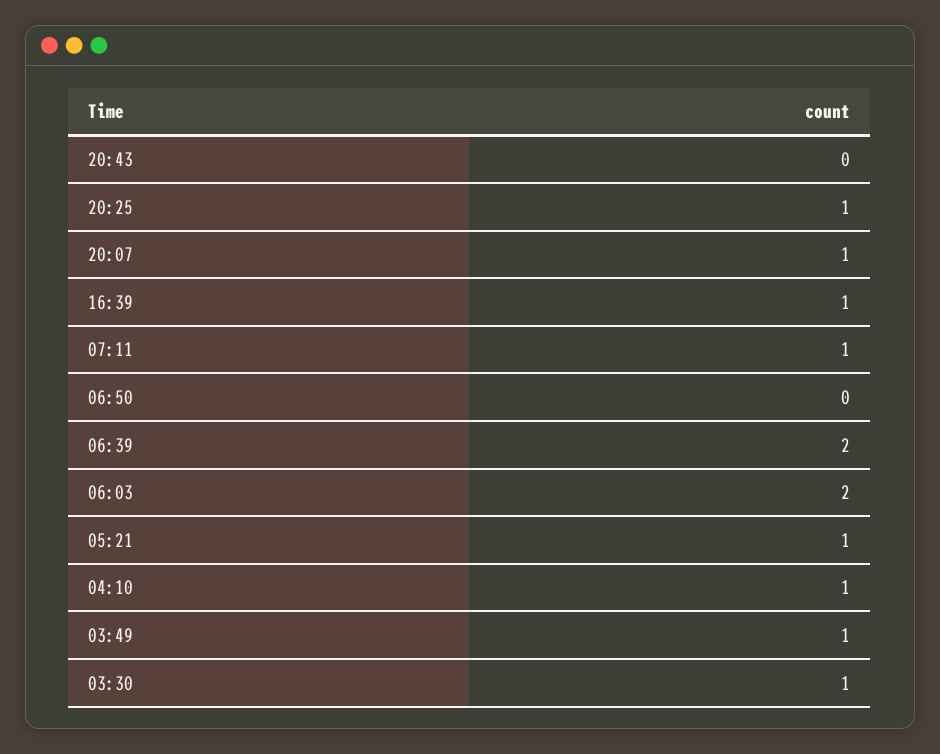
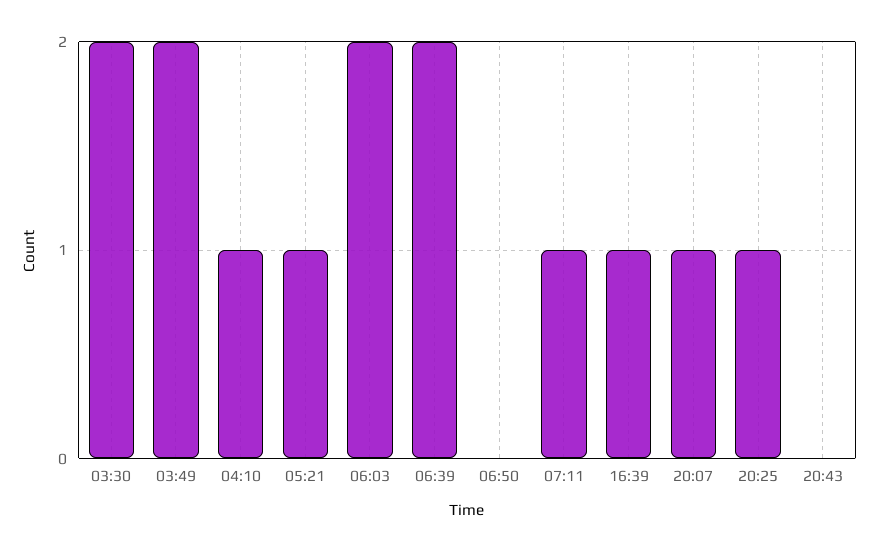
03:49: 1 -> 2
03:30: 1 -> 2

